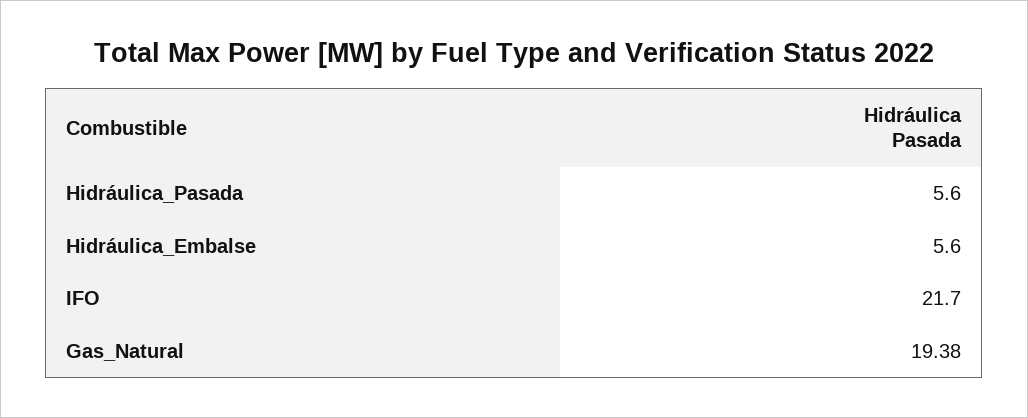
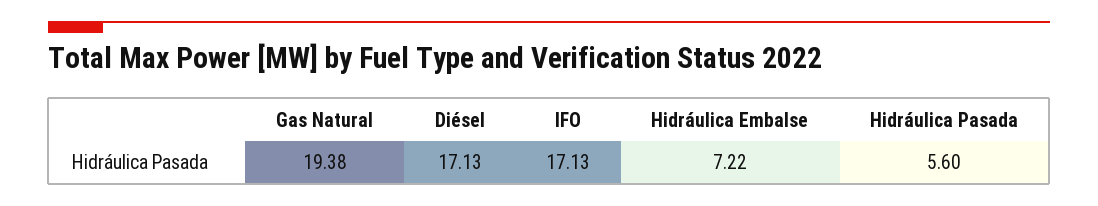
Hidráulica_Embalse: 5.6 -> 7.22
IFO: 21.7 -> 17.13
Diésel: none -> 17.13

